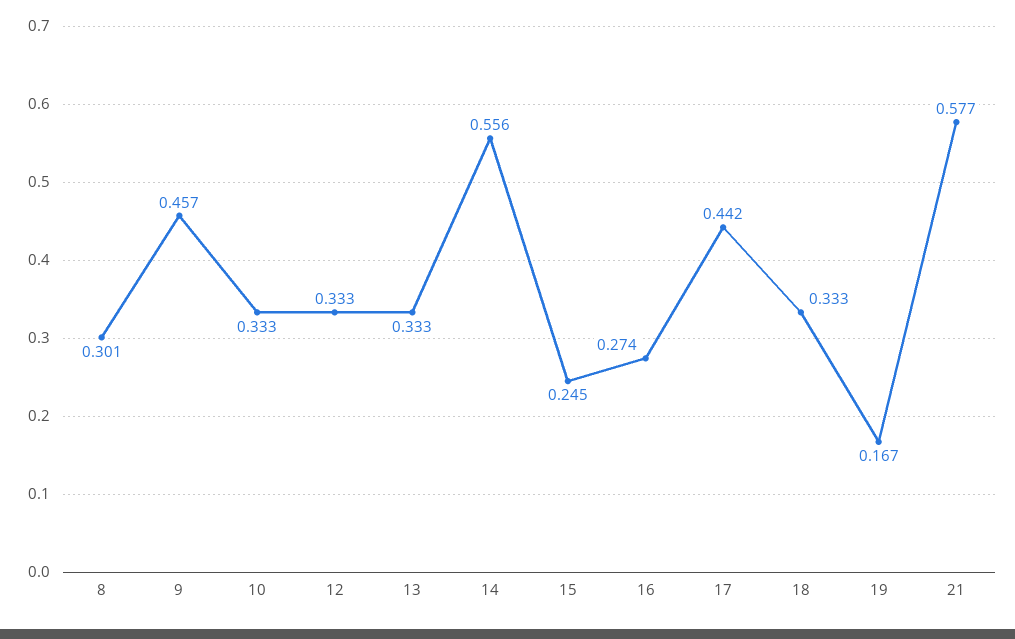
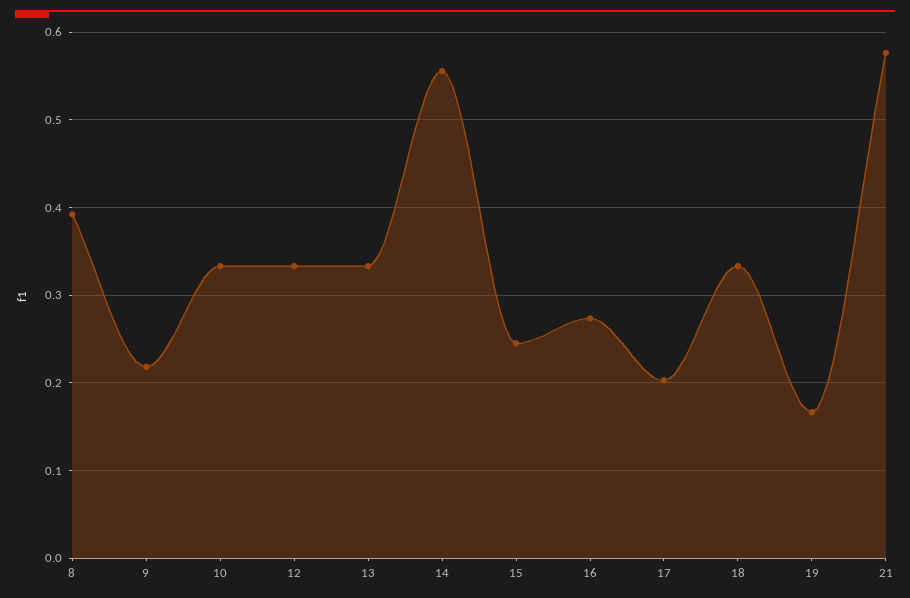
8: 0.301 -> 0.39
9: 0.457 -> 0.22
17: 0.442 -> 0.2

